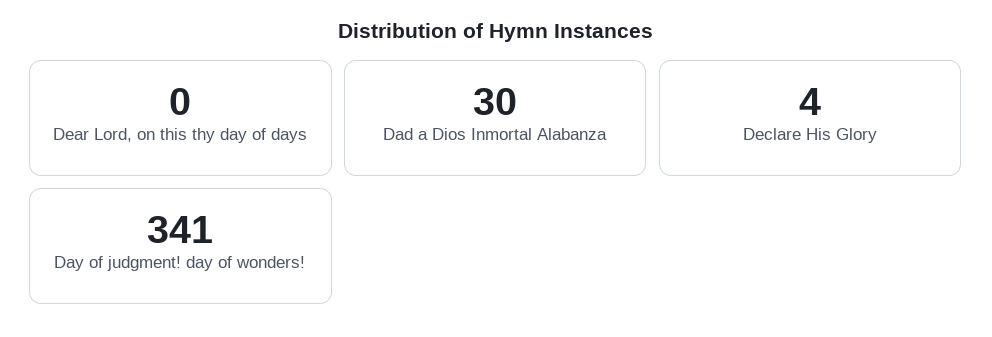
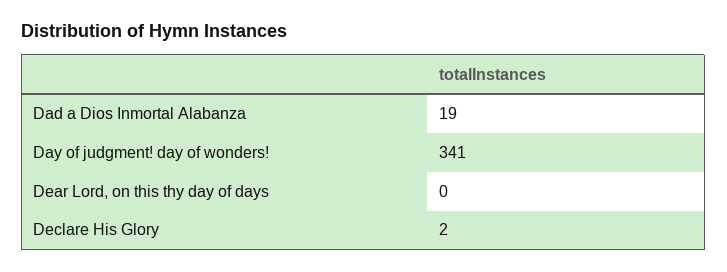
Dad a Dios Inmortal Alabanza: 30 -> 19
Declare His Glory: 4 -> 2

